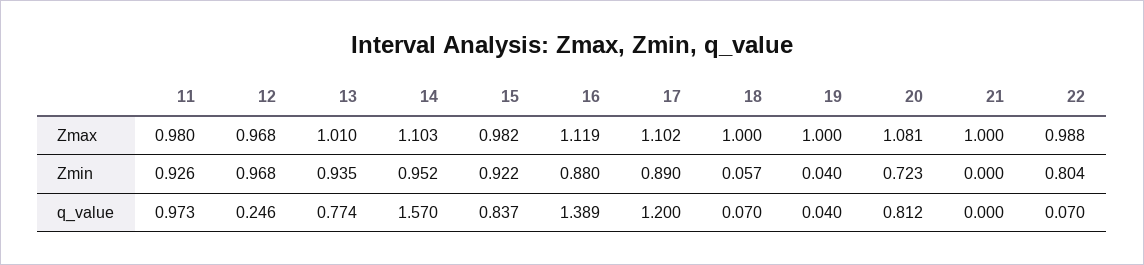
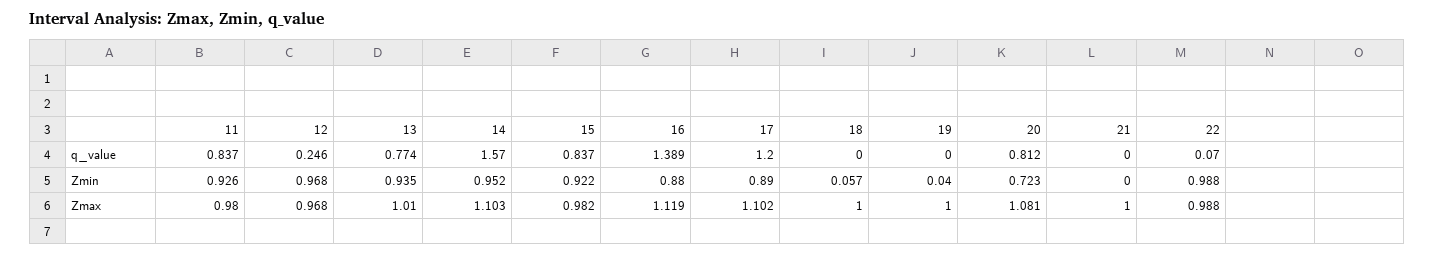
22, Zmin: 0.804 -> 0.988
11, q_value: 0.973 -> 0.837
18, q_value: 0.07 -> 0
19, q_value: 0.04 -> 0

